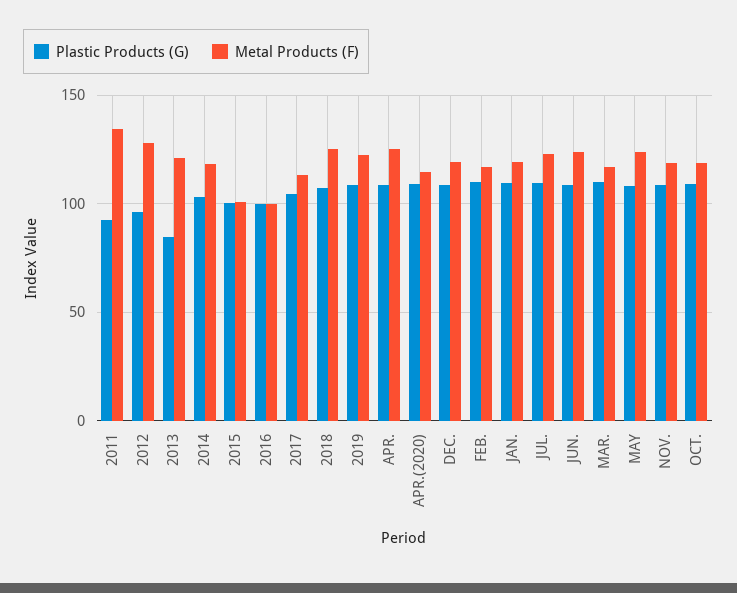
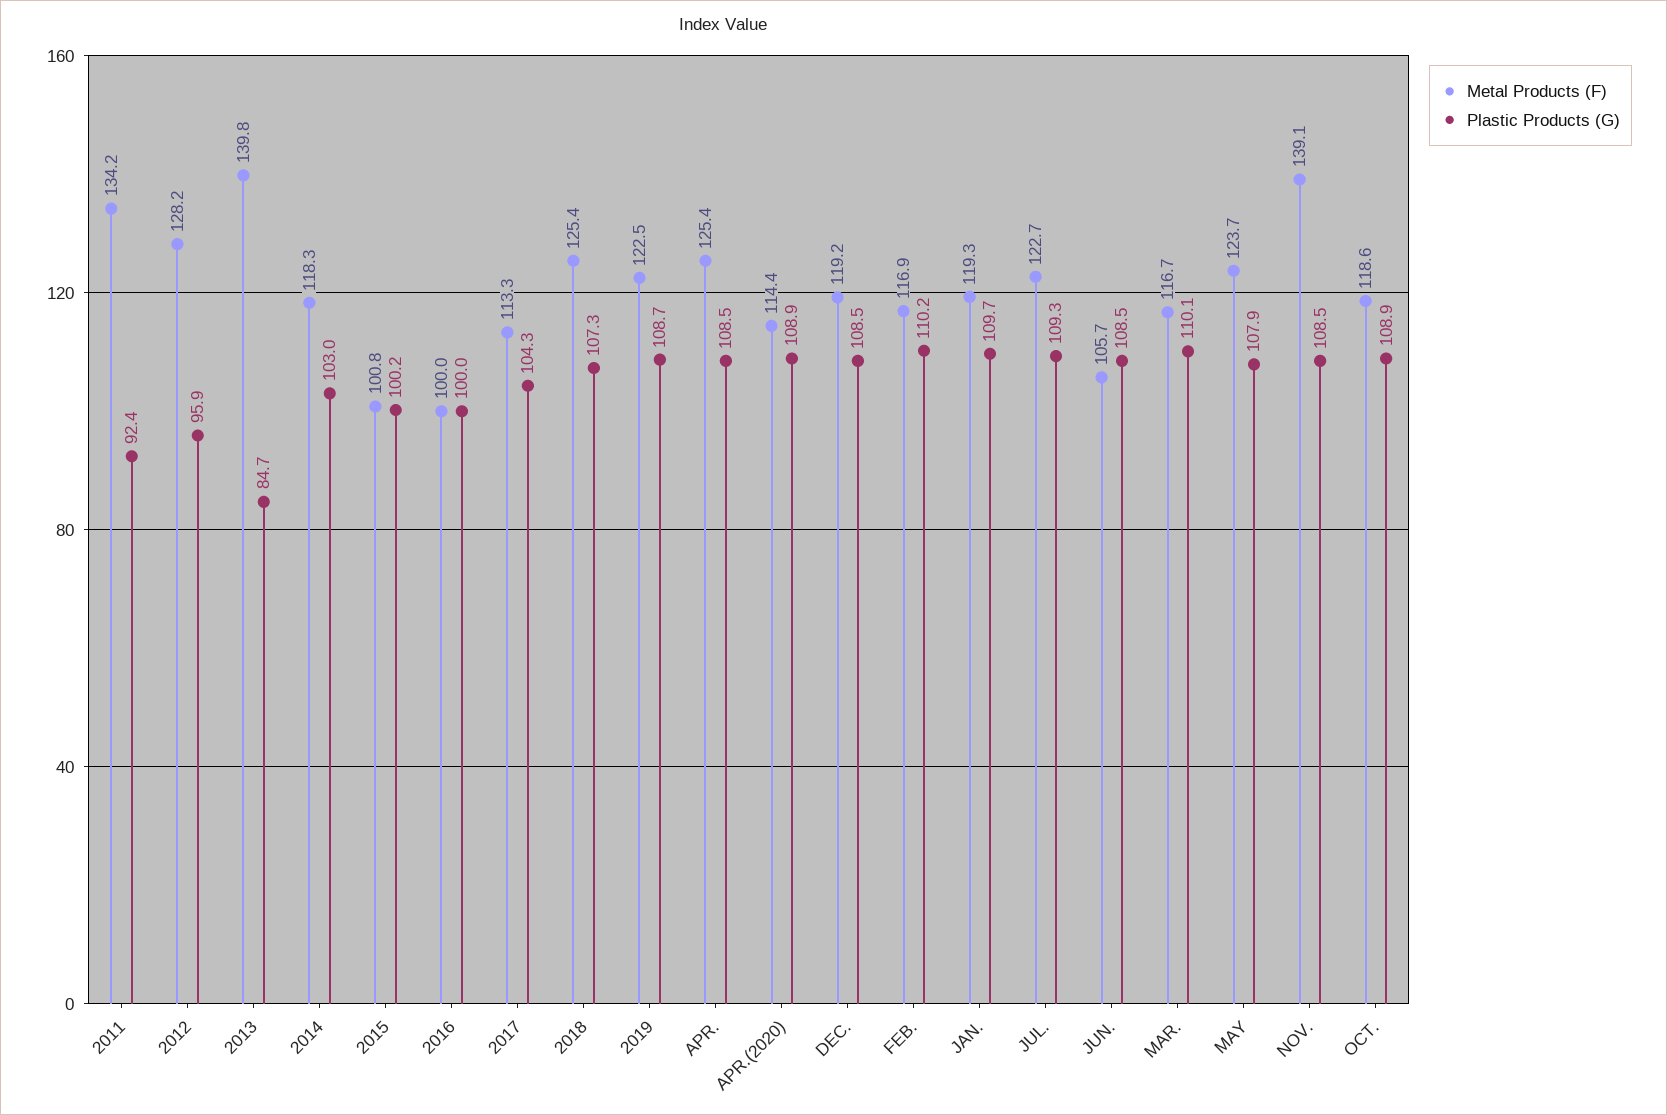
Metal Products (F), 2013: 120 -> 139.8
Metal Products (F), JUN.: 125 -> 105.7
Metal Products (F), NOV.: 120 -> 139.1

